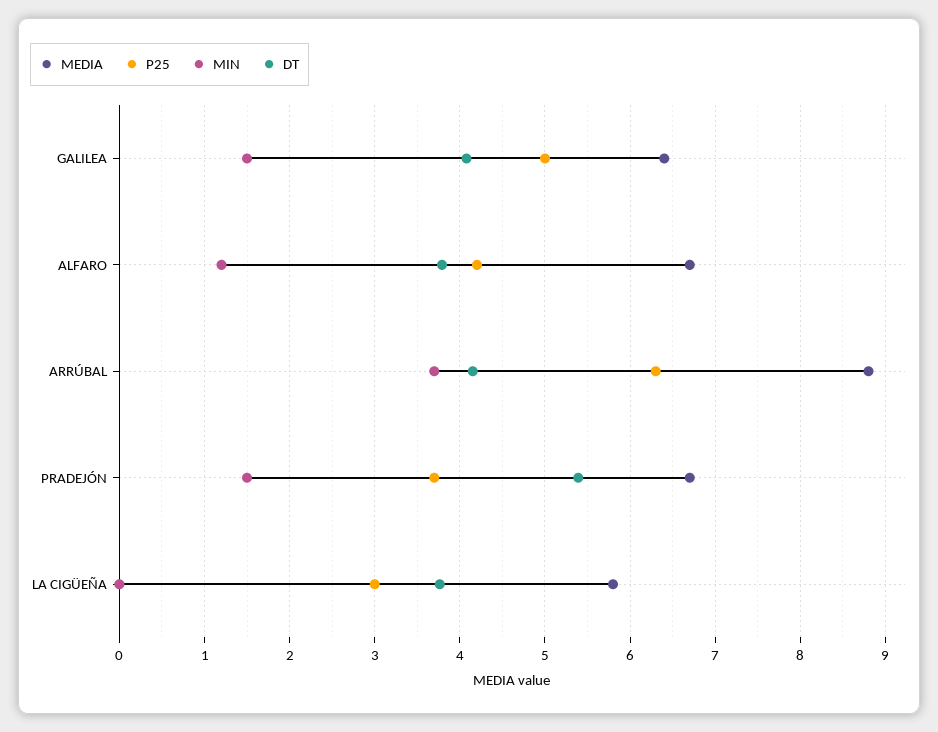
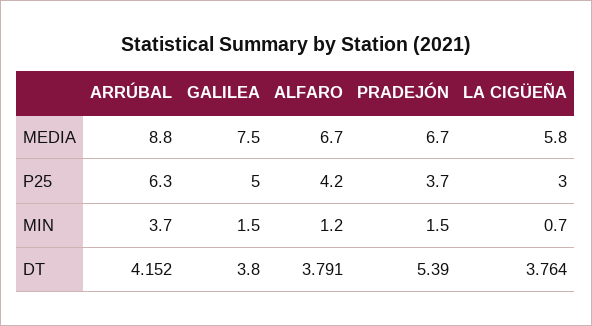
MEDIA, GALILEA: 6.4 -> 7.5
DT, GALILEA: 4.1 -> 3.8
MIN, LA CIGÜEÑA: 0 -> 0.7

